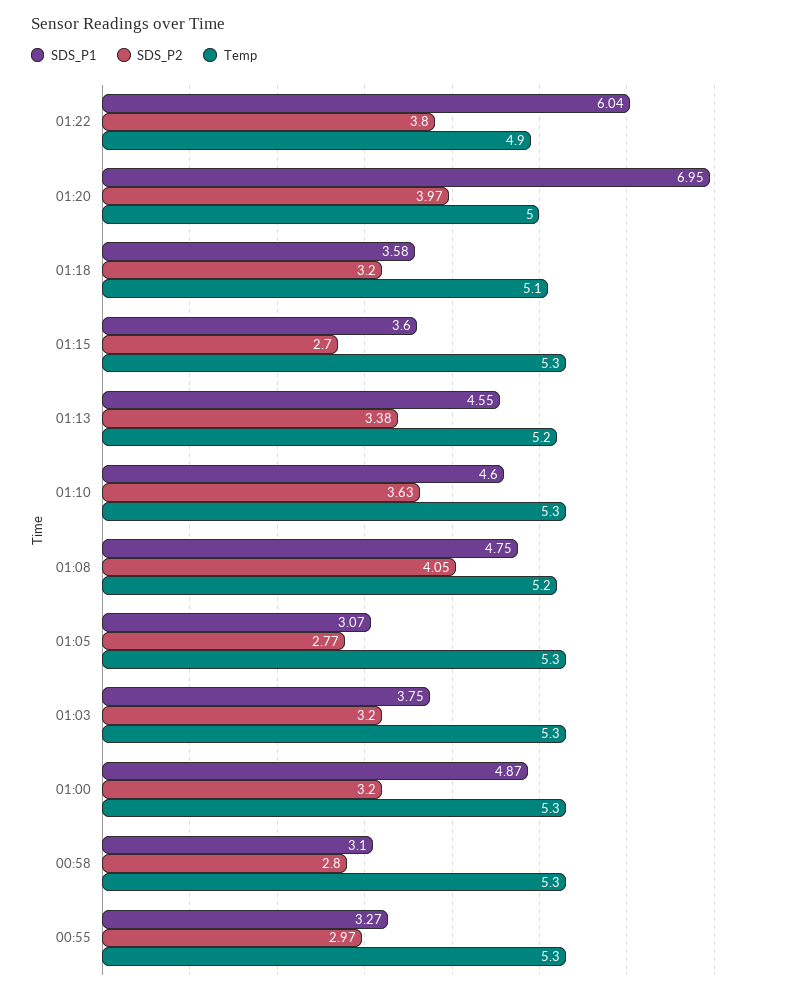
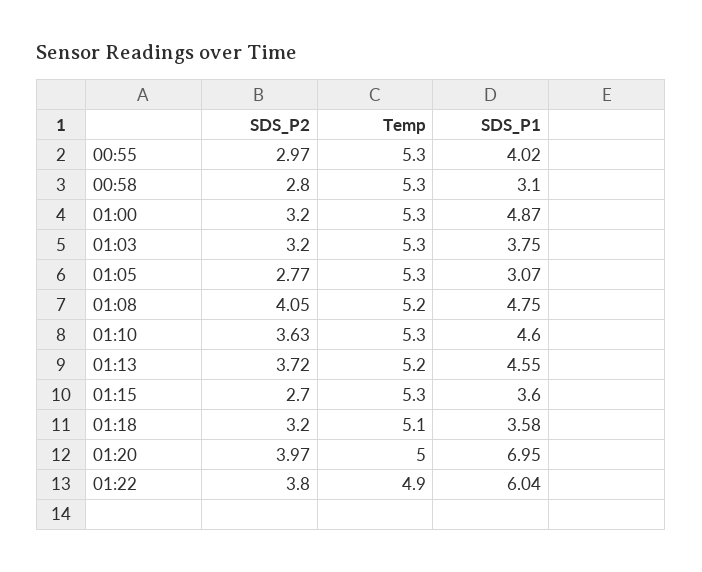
SDS_P2, 01:13: 3.38 -> 3.72
SDS_P1, 00:55: 3.27 -> 4.02

